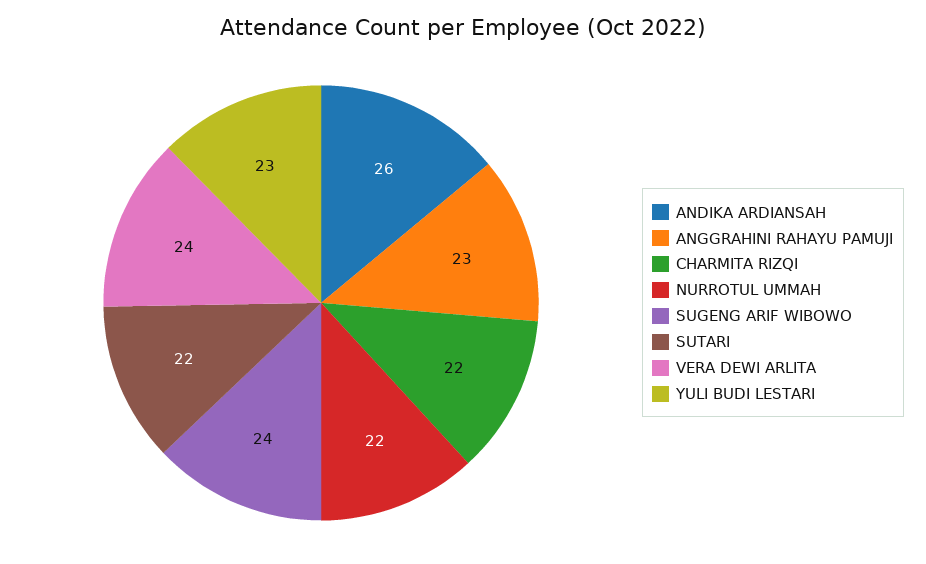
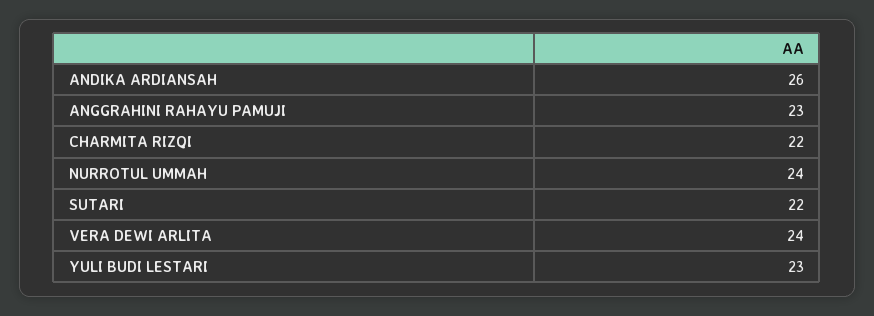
NURROTUL UMMAH: 22 -> 24
SUGENG ARIF WIBOWO: 24 -> none

